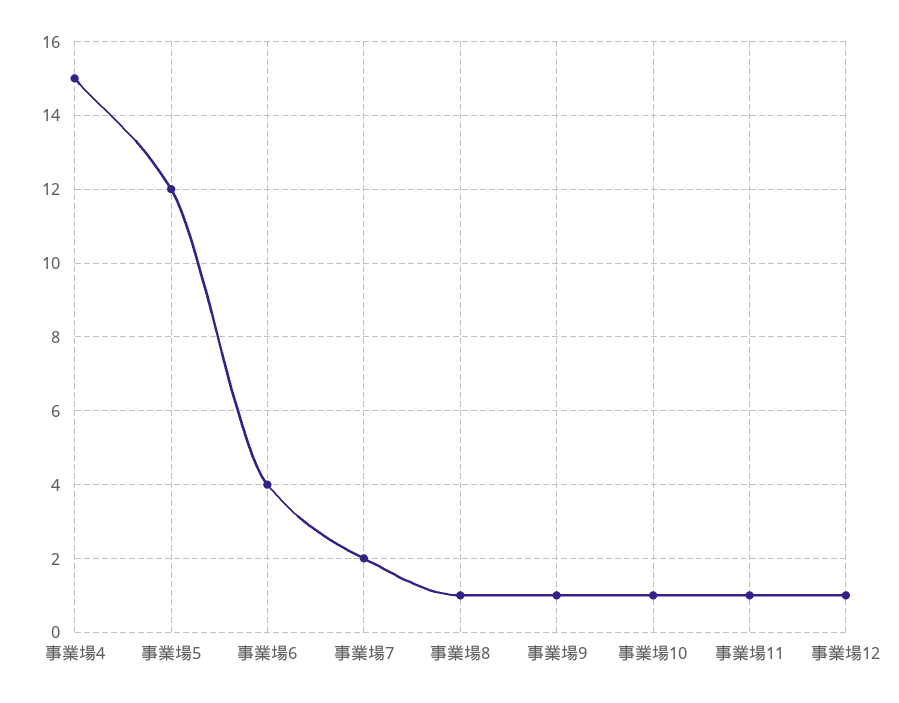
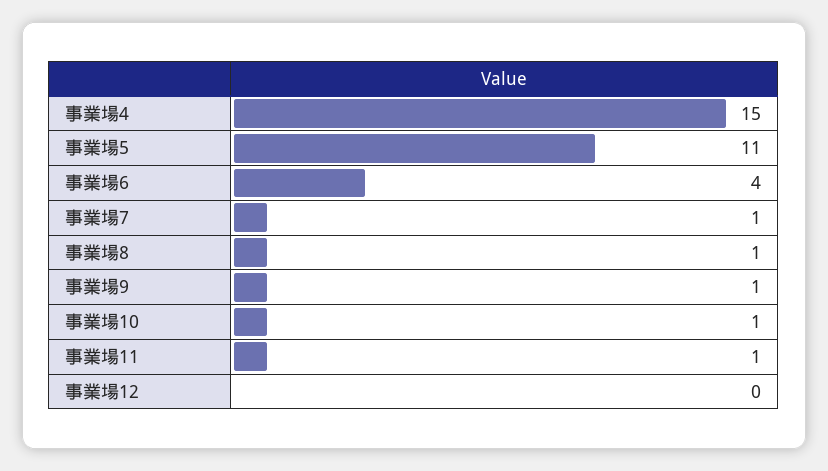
事業場5: 12 -> 11
事業場7: 2 -> 1
事業場12: 1 -> 0

